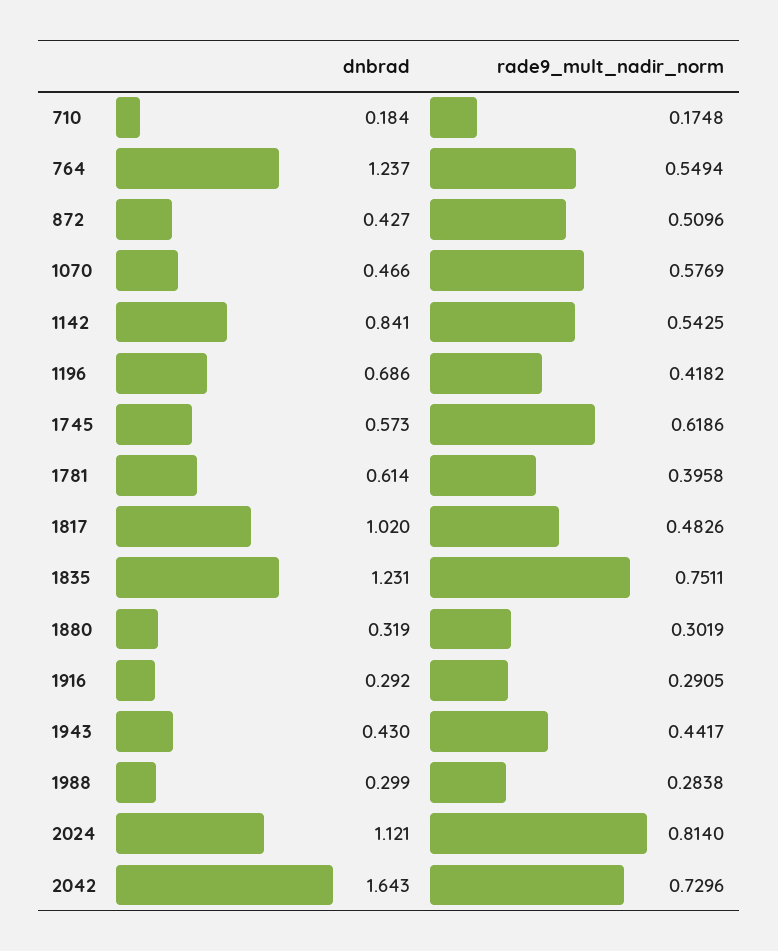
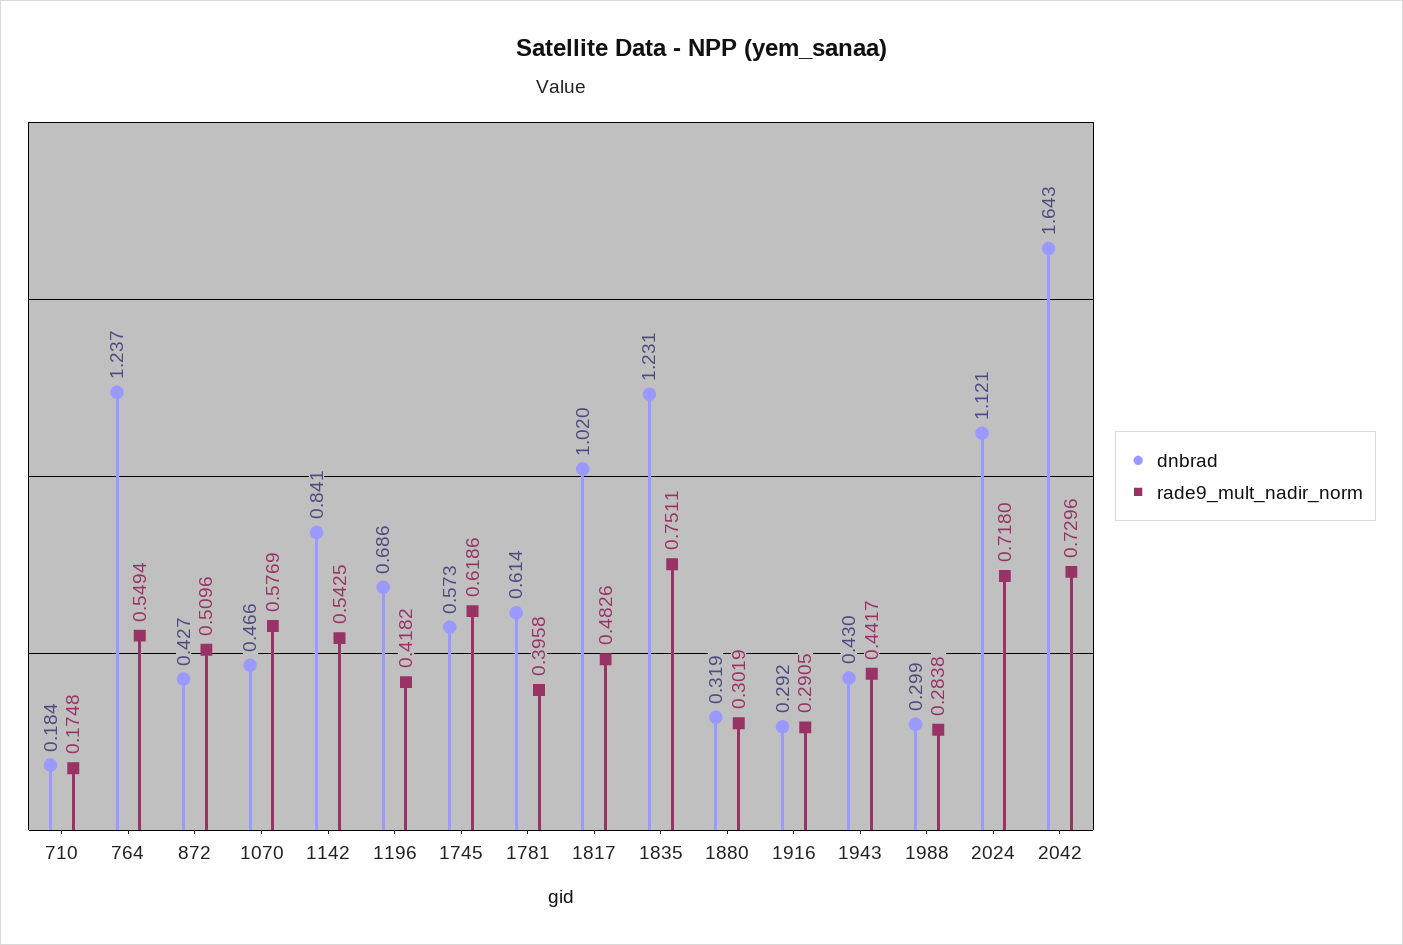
rade9_mult_nadir_norm, 2024: 0.814 -> 0.718

